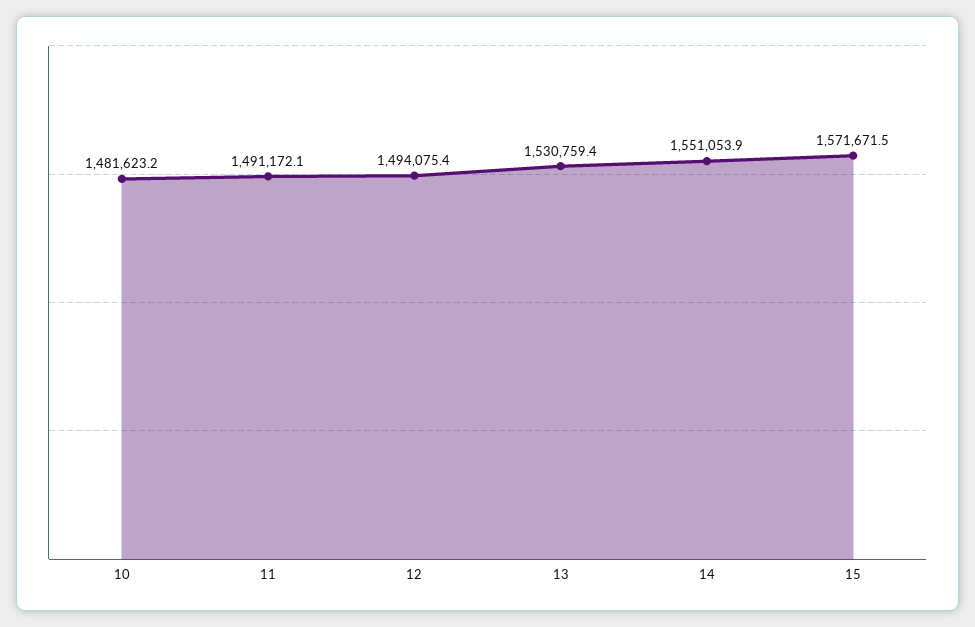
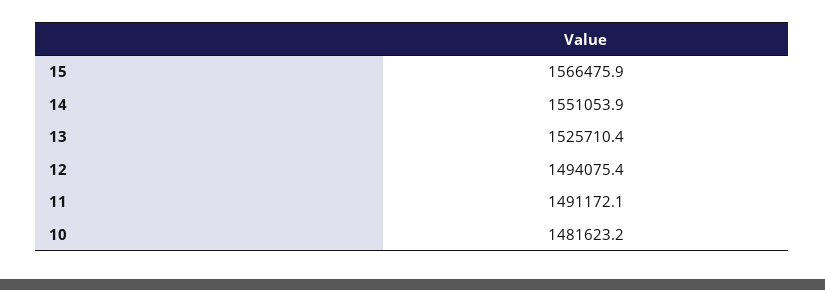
13: 1530759.4 -> 1525710.4
15: 1571671.5 -> 1566475.9

